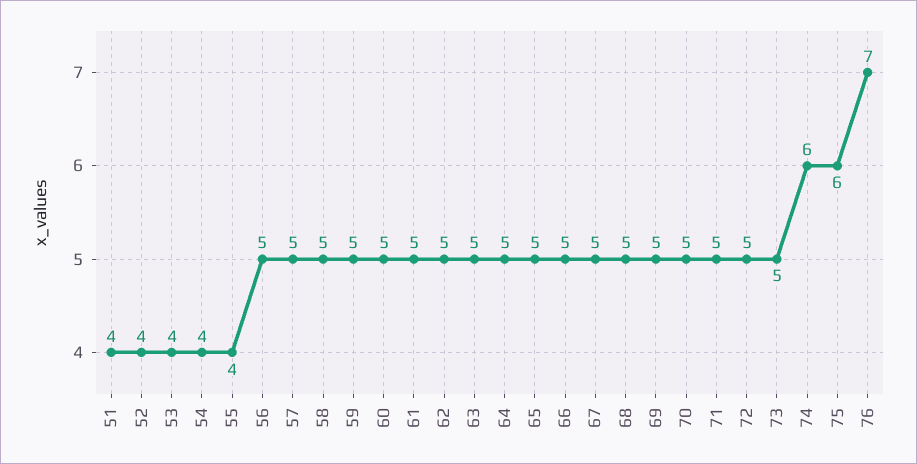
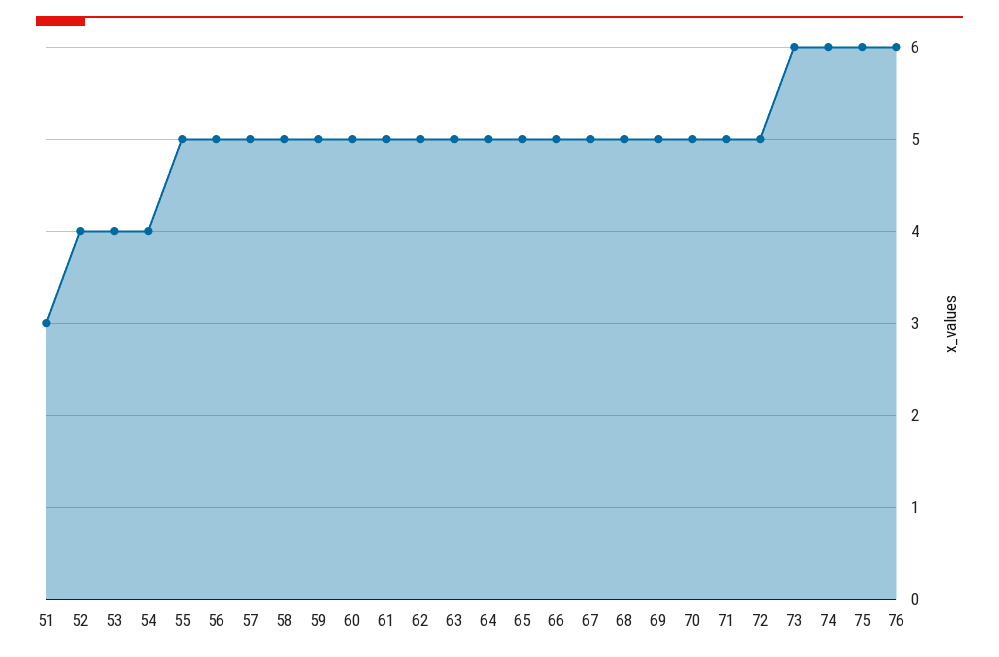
51: 4 -> 3
55: 4 -> 5
73: 5 -> 6
76: 7 -> 6

